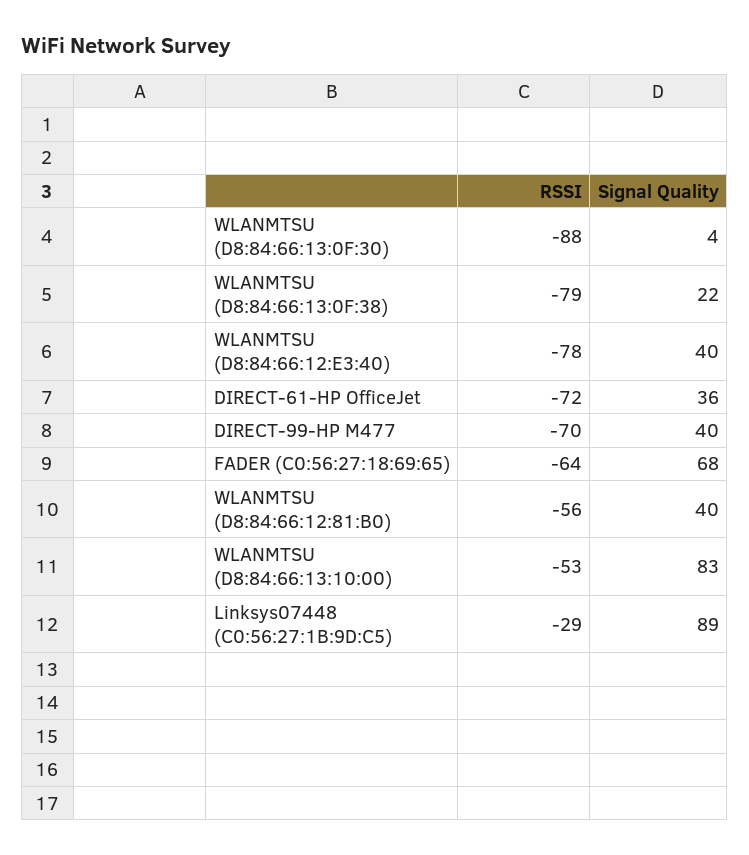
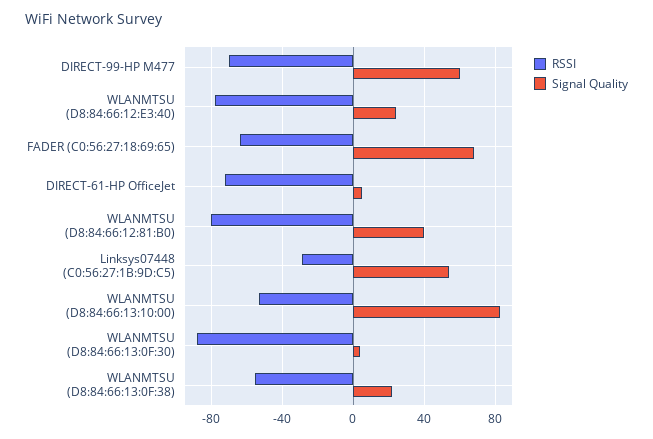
RSSI, WLANMTSU (D8:84:66:13:0F:38): -79 -> -55
Signal Quality, WLANMTSU (D8:84:66:12:E3:40): 40 -> 25
Signal Quality, DIRECT-61-HP OfficeJet: 36 -> 5
Signal Quality, DIRECT-99-HP M477: 40 -> 60
RSSI, WLANMTSU (D8:84:66:12:81:B0): -56 -> -80
Signal Quality, Linksys07448 (C0:56:27:1B:9D:C5): 89 -> 55

